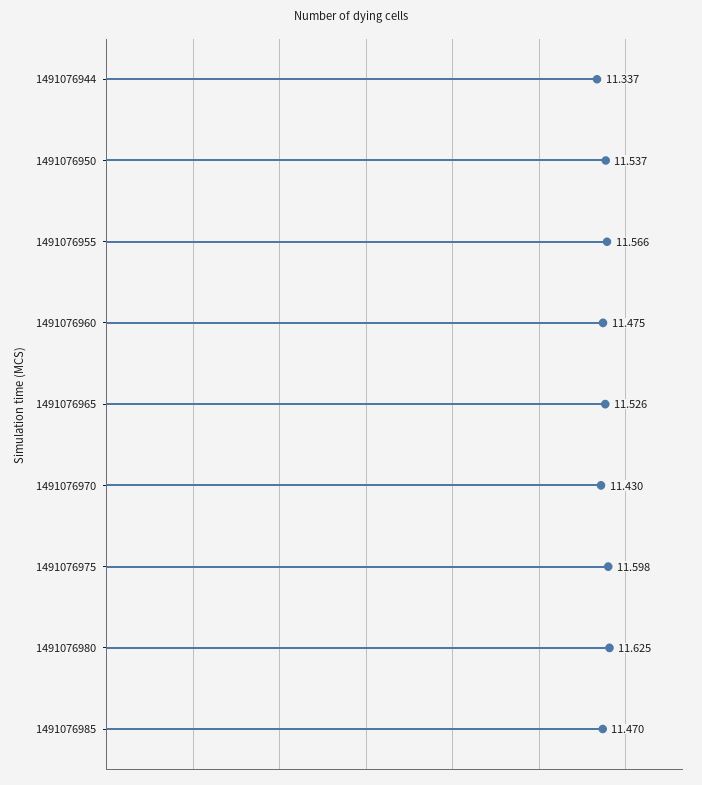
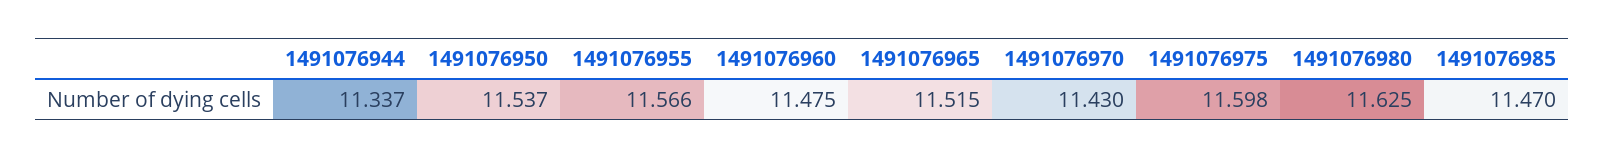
1491076965: 11.526 -> 11.515

